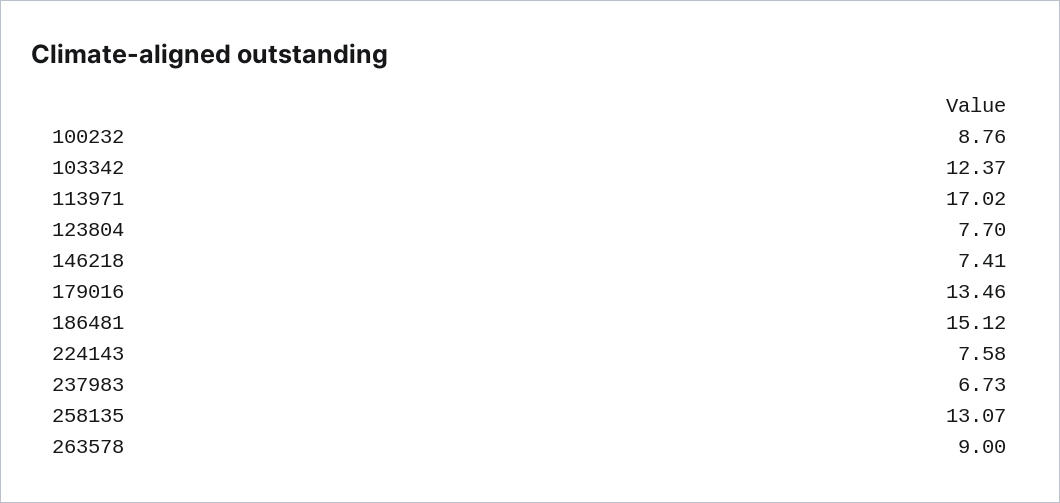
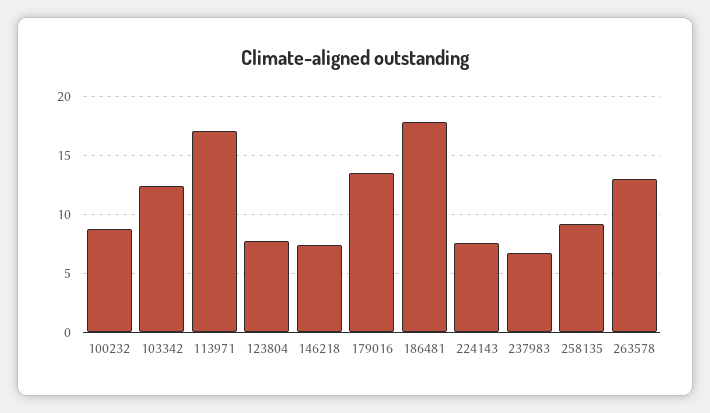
186481: 15.12 -> 18
258135: 13.07 -> 9
263578: 9 -> 13

